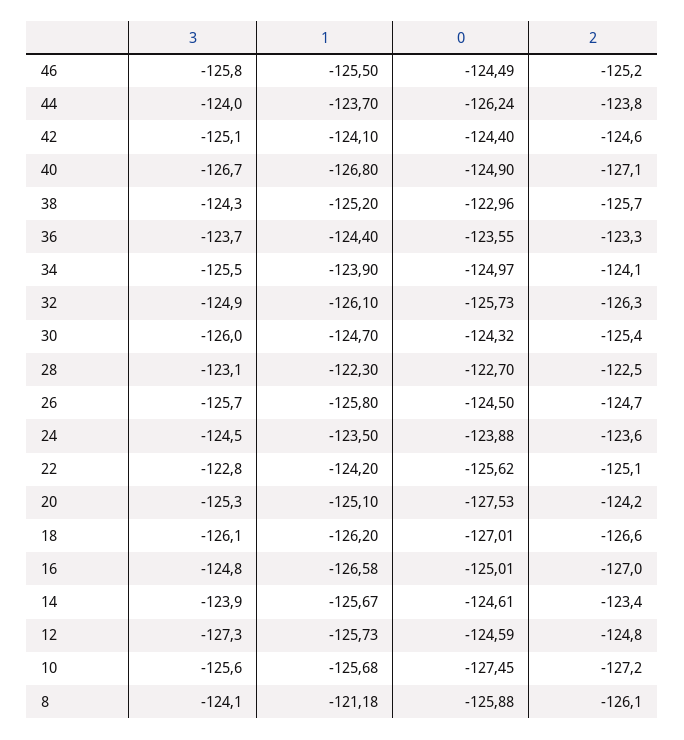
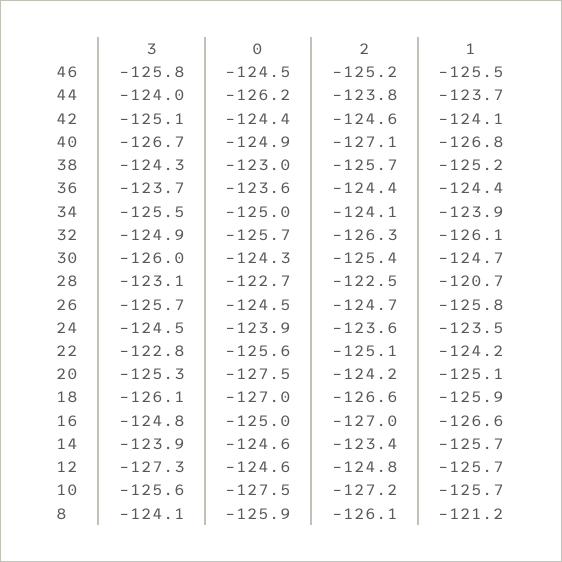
2, 36: -123.3 -> -124.4
1, 28: -122.3 -> -120.7
1, 18: -126.2 -> -125.9

